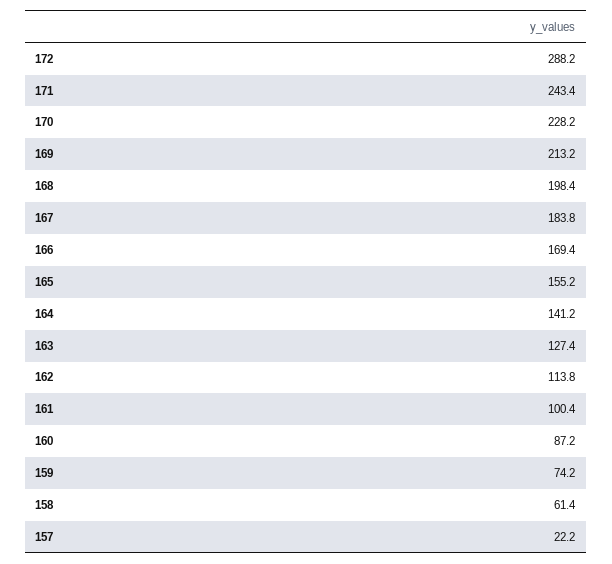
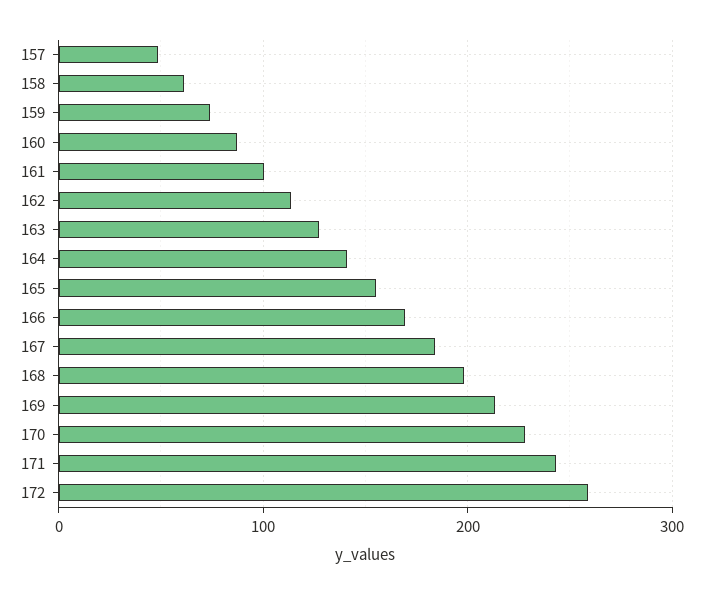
172: 288.2 -> 260
157: 22.2 -> 50

